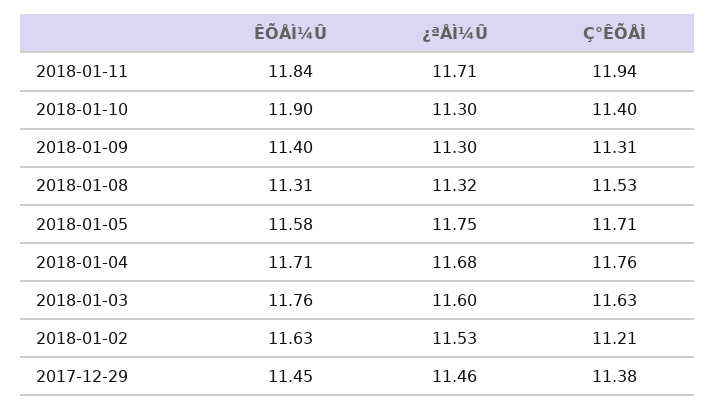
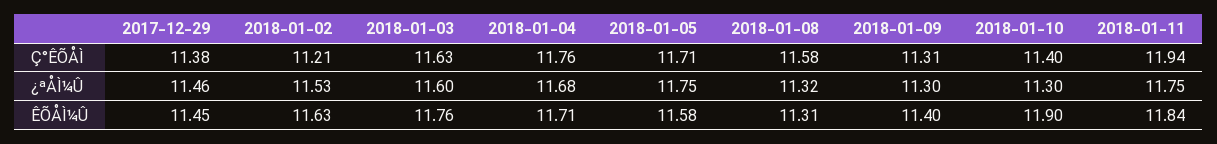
¿ªÅÌ¼Û, 2018-01-11: 11.71 -> 11.75
Ç°ÊÕÅÌ, 2018-01-08: 11.53 -> 11.58

